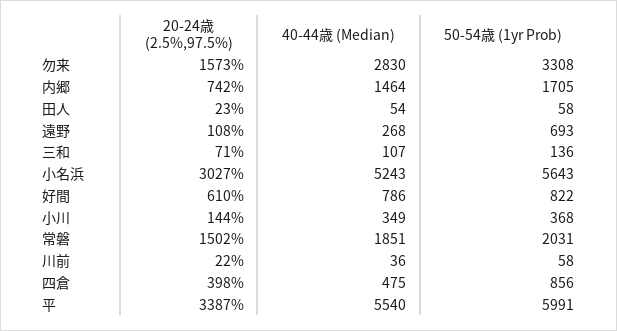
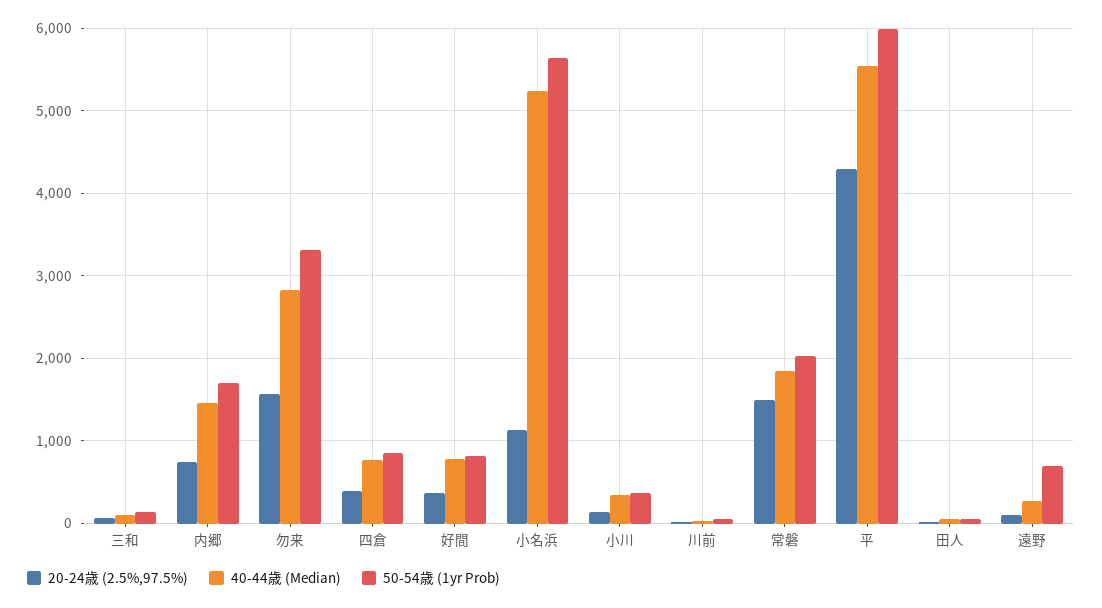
20-24歳 (2.5%,97.5%), 小名浜: 3027 -> 1100
20-24歳 (2.5%,97.5%), 好間: 610 -> 400
40-44歳 (Median), 四倉: 475 -> 800
20-24歳 (2.5%,97.5%), 平: 3387 -> 4300

